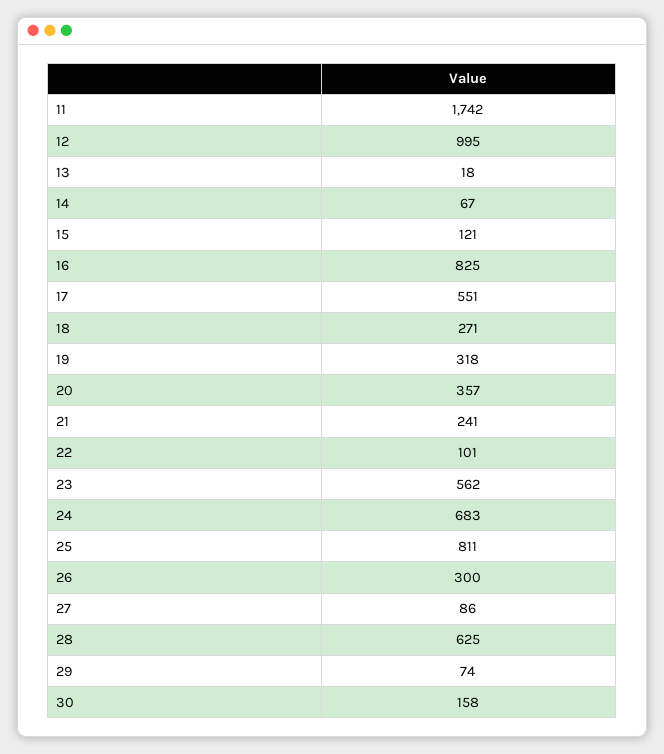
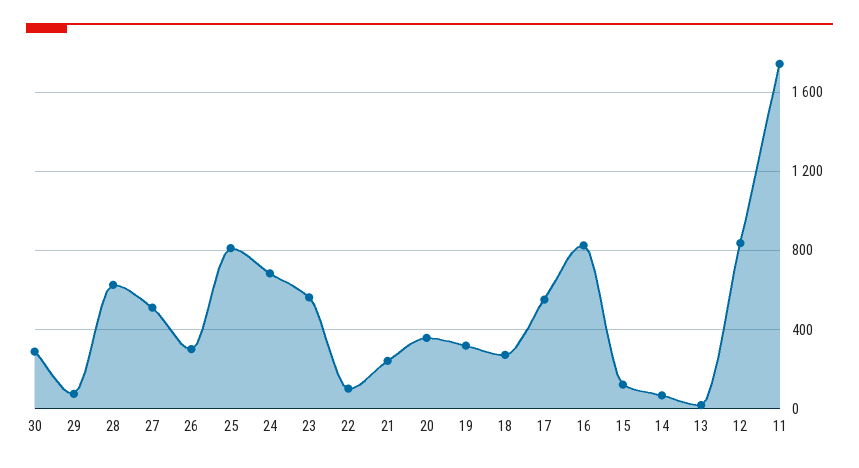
12: 995 -> 850
27: 86 -> 500
30: 158 -> 300

